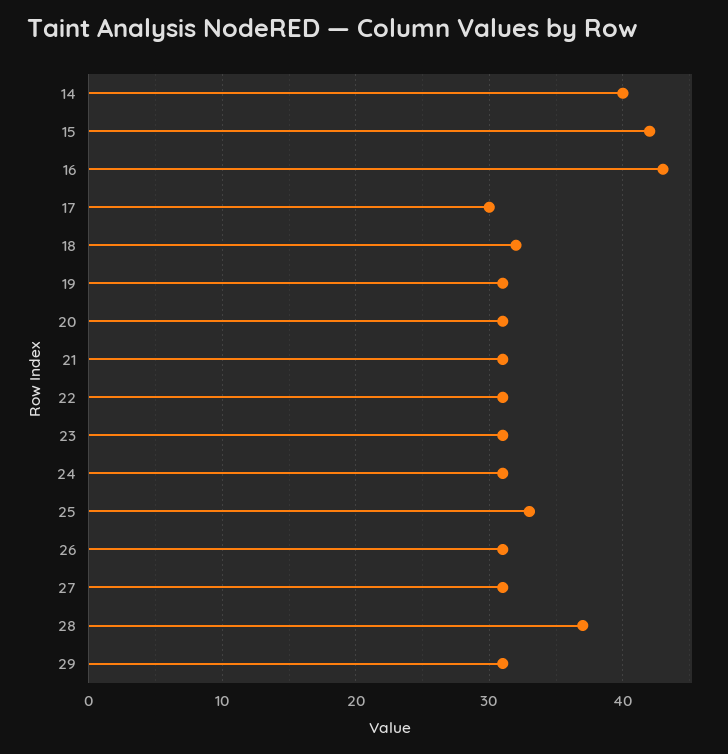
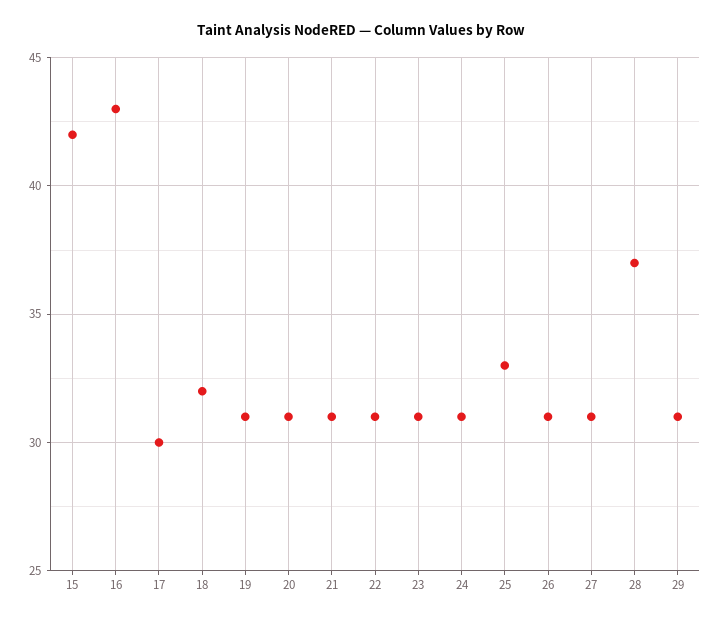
14: 40 -> none

